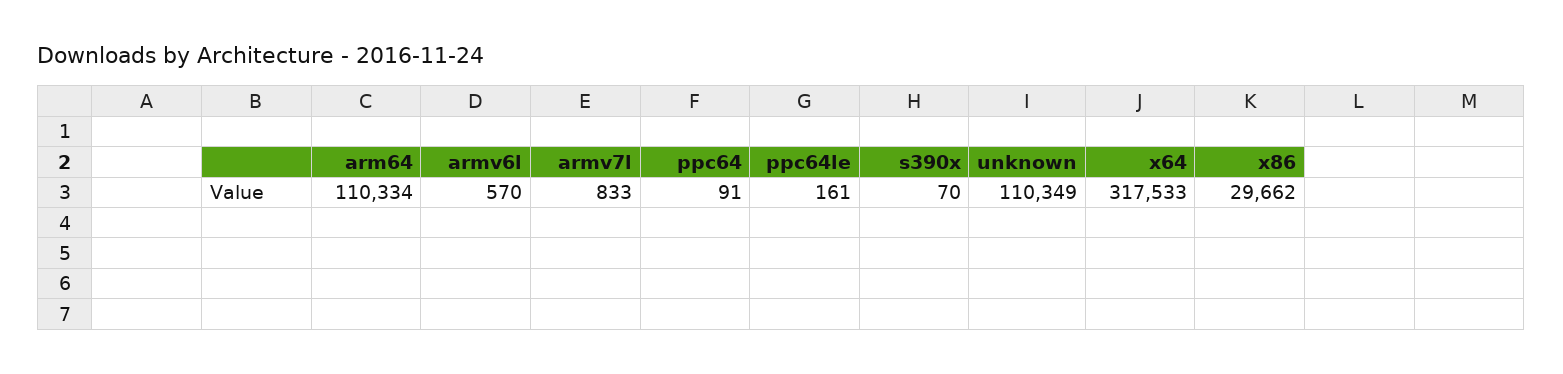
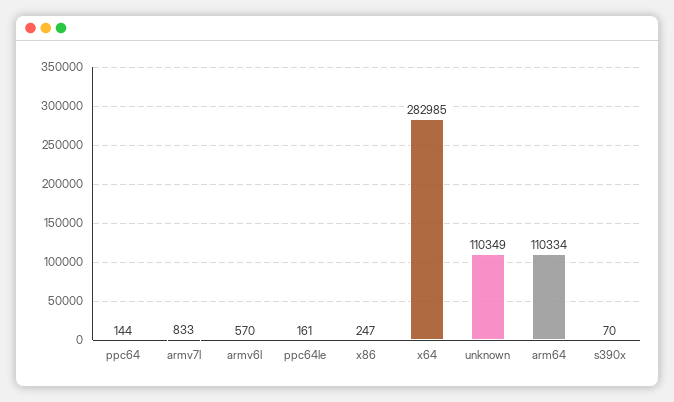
ppc64: 91 -> 144
x64: 317533 -> 282985
x86: 29662 -> 247

